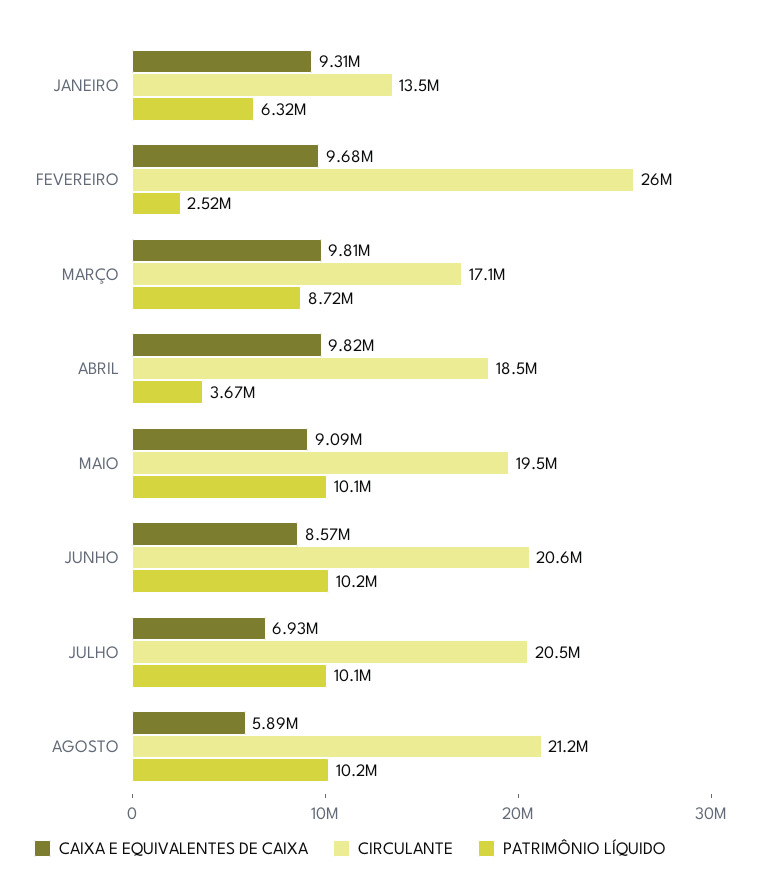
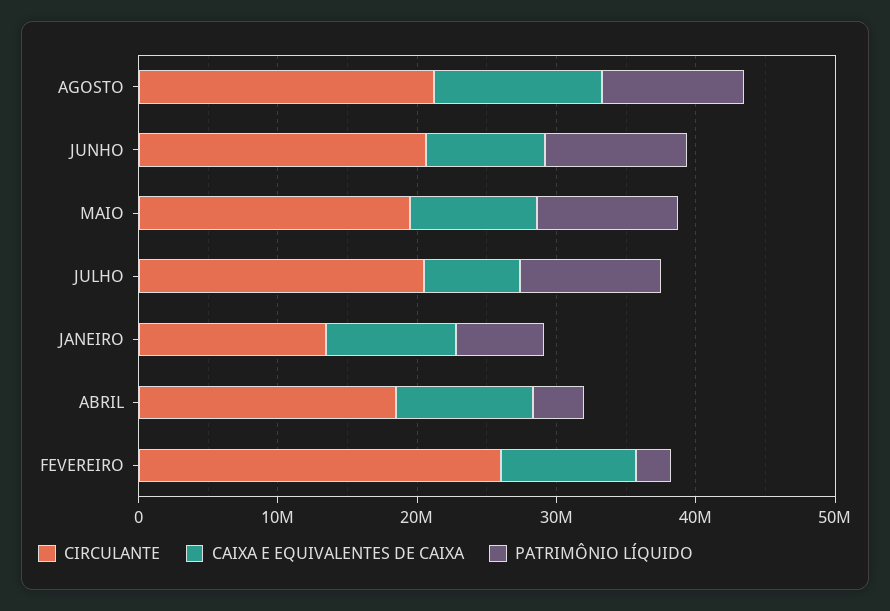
CAIXA E EQUIVALENTES DE CAIXA, MARÇO: 9810000 -> none
CIRCULANTE, MARÇO: 17100000 -> none
PATRIMÔNIO LÍQUIDO, MARÇO: 8720000 -> none
CAIXA E EQUIVALENTES DE CAIXA, AGOSTO: 5890000 -> 12000000

